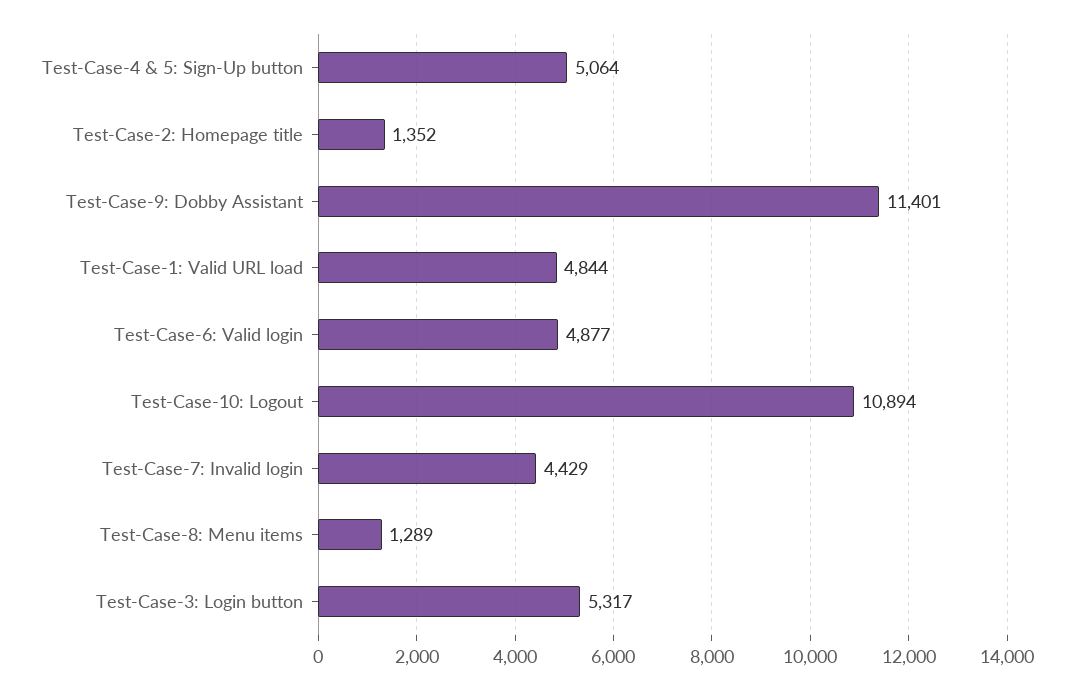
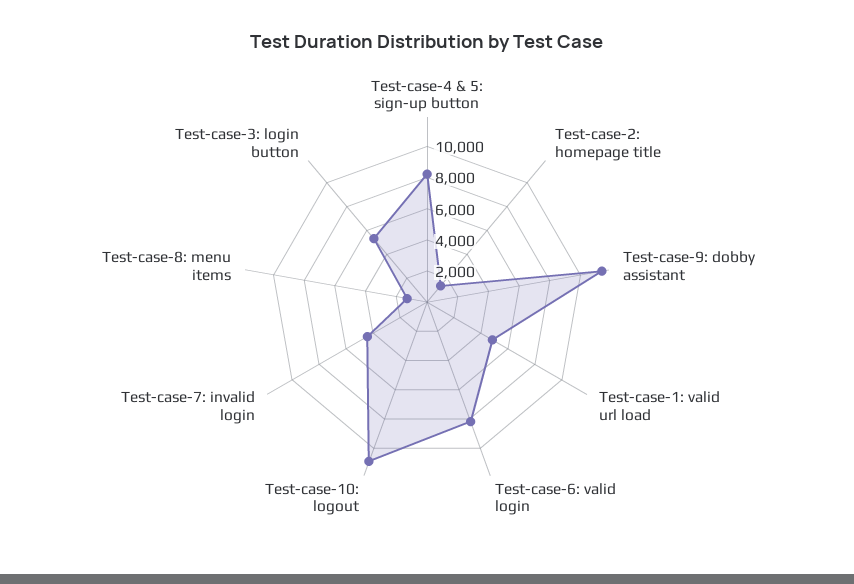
Test-Case-4 & 5: Sign-Up button: 5064 -> 8000
Test-Case-6: Valid login: 4877 -> 8000

